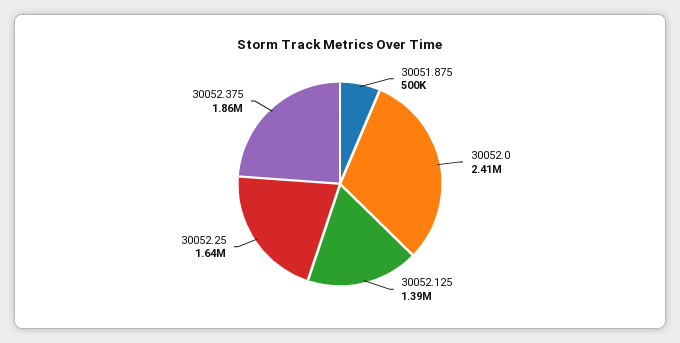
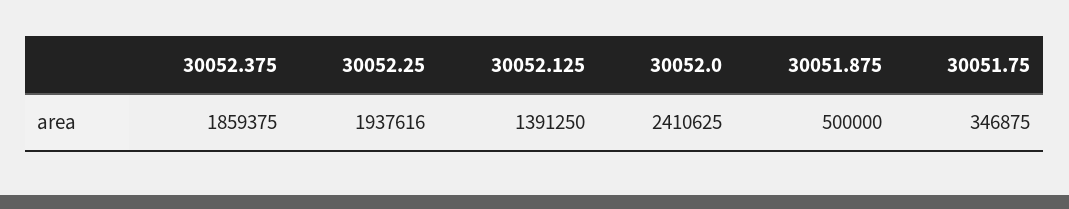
30052.25: 1640000 -> 1937616
30051.75: none -> 346875

